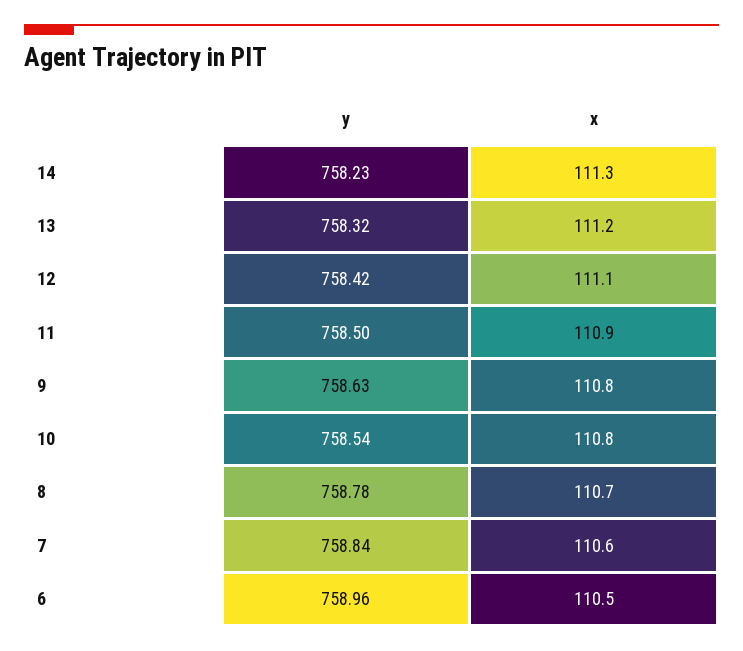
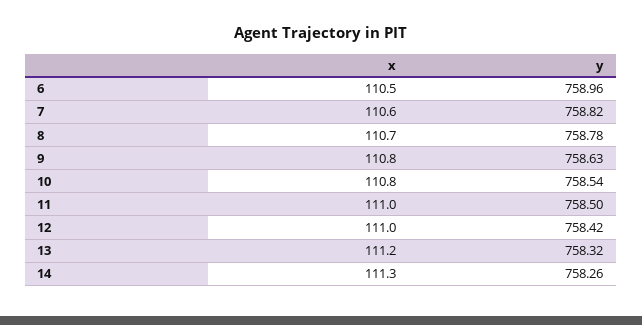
y, 14: 758.23 -> 758.26
x, 12: 111.1 -> 111
x, 11: 110.9 -> 111
y, 7: 758.84 -> 758.82

